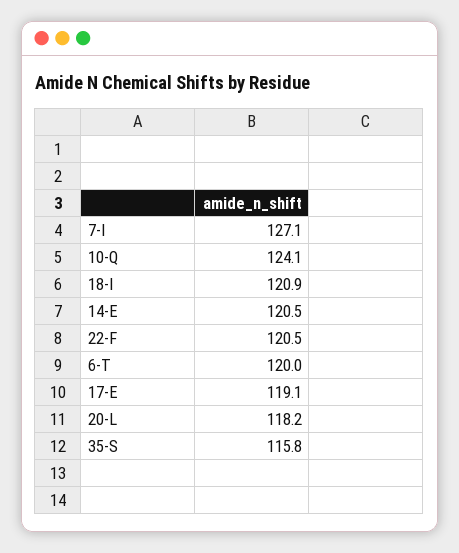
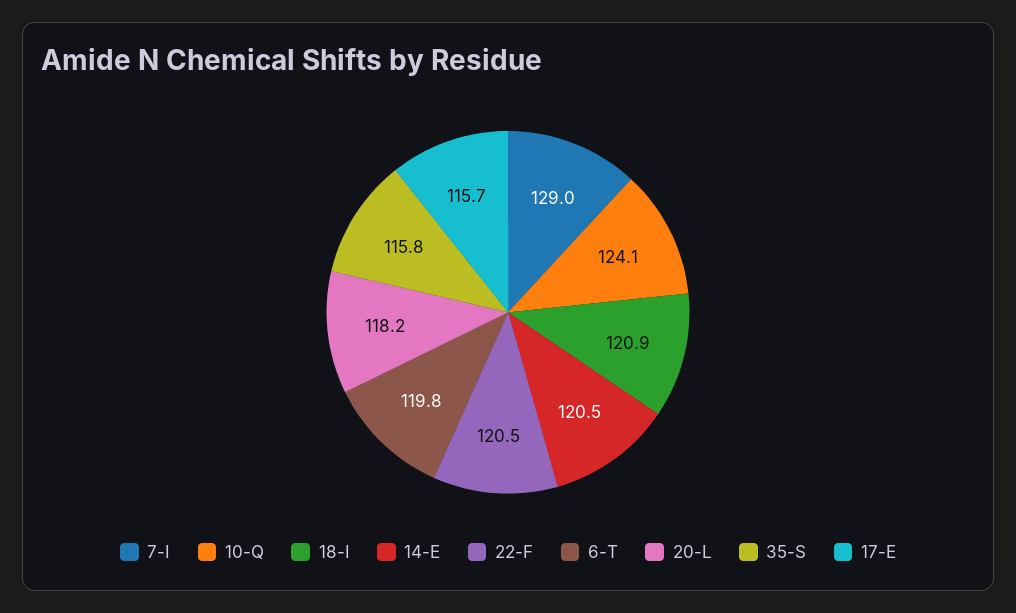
7-I: 127.1 -> 129
6-T: 120 -> 119.8
17-E: 119.1 -> 115.7

